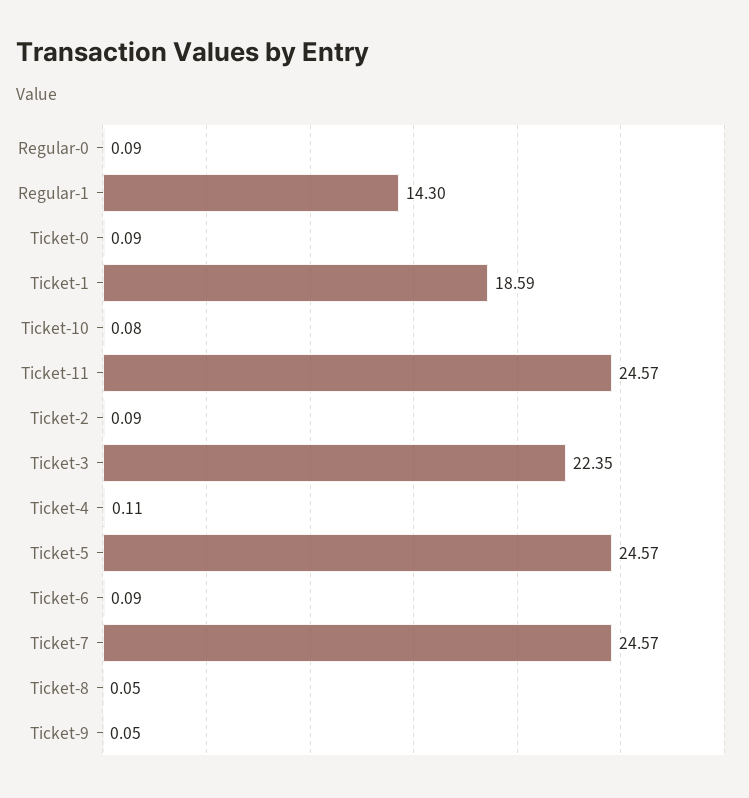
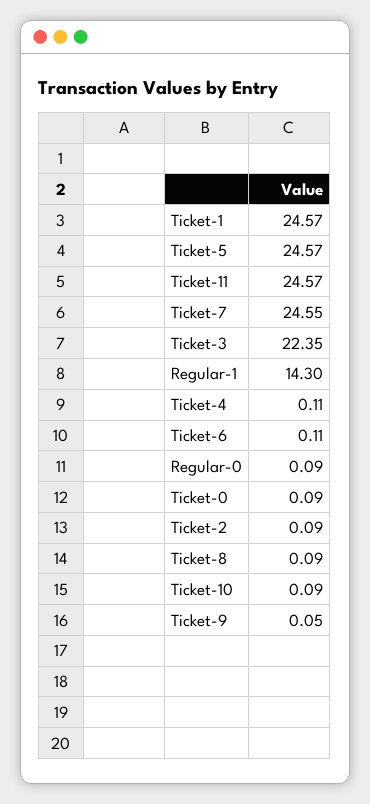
Ticket-1: 18.59 -> 24.57
Ticket-10: 0.08 -> 0.09
Ticket-6: 0.09 -> 0.11
Ticket-7: 24.57 -> 24.55
Ticket-8: 0.05 -> 0.09

